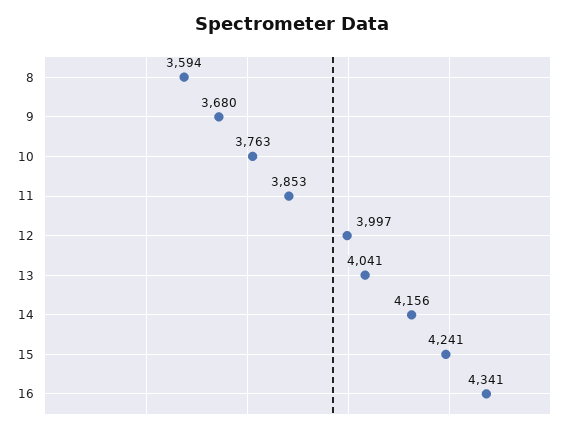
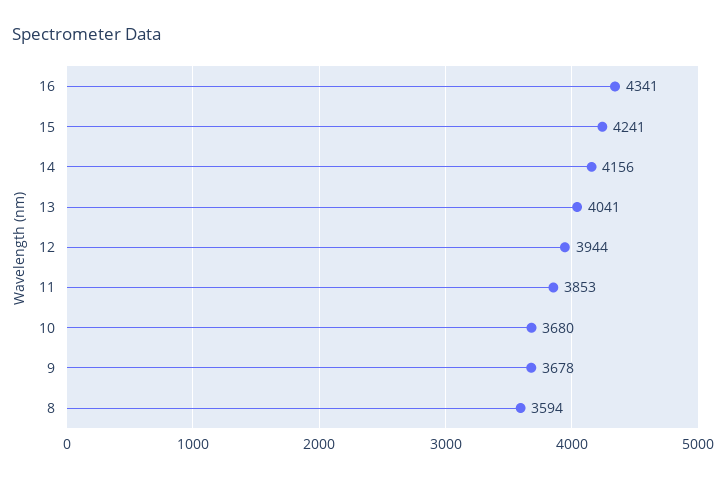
9: 3680 -> 3678
10: 3763 -> 3680
12: 3997 -> 3944

